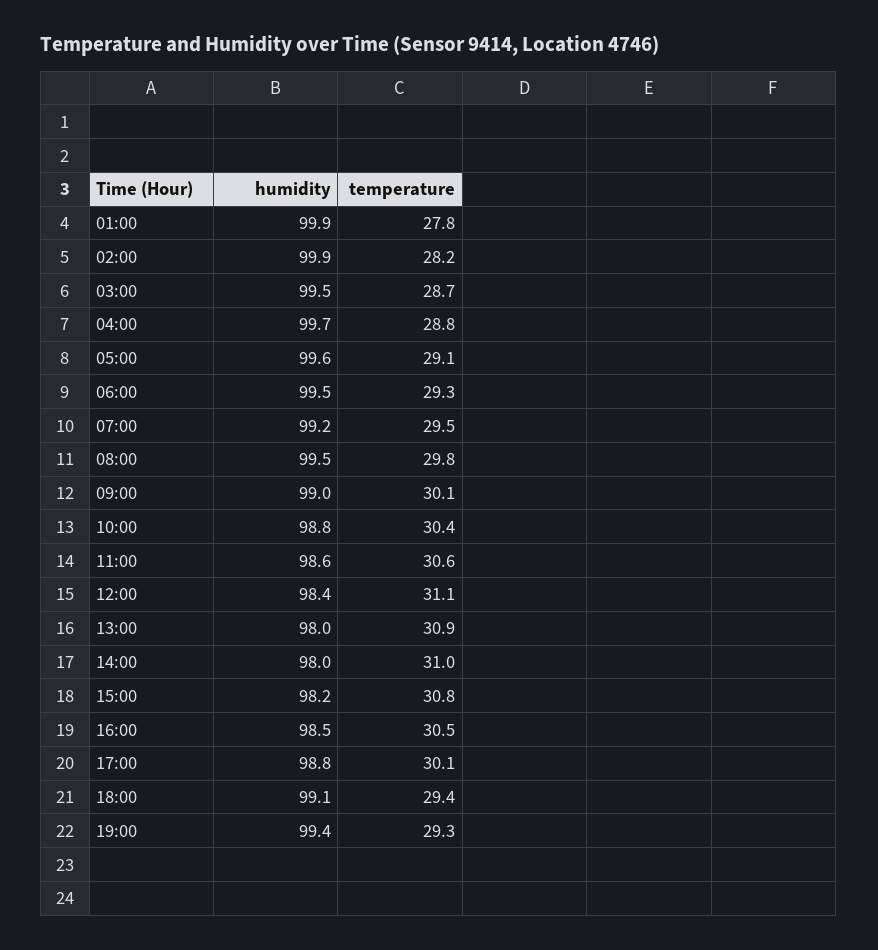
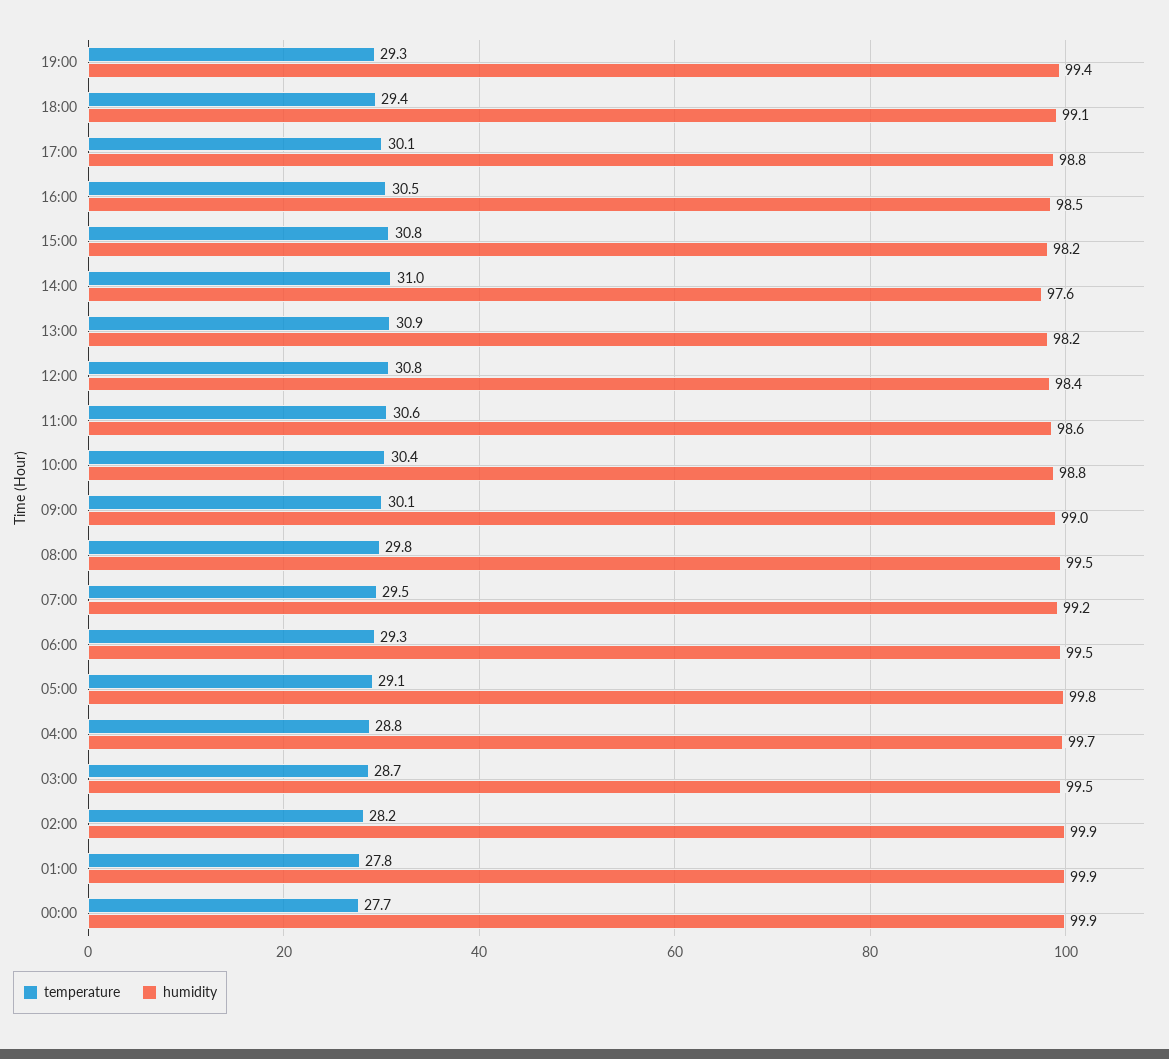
humidity, 05:00: 99.6 -> 99.8
temperature, 12:00: 31.1 -> 30.8
humidity, 13:00: 98 -> 98.2
humidity, 14:00: 98 -> 97.6
temperature, 00:00: none -> 27.7
humidity, 00:00: none -> 99.9

